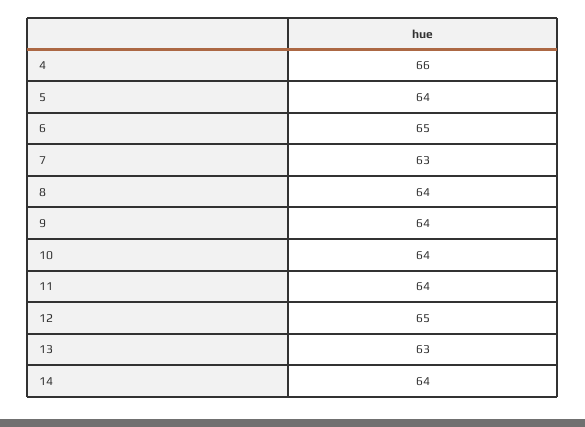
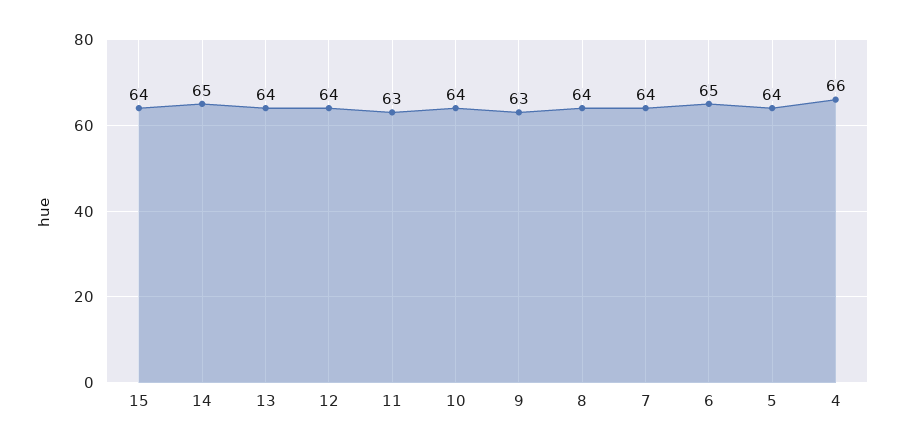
7: 63 -> 64
9: 64 -> 63
11: 64 -> 63
12: 65 -> 64
13: 63 -> 64
14: 64 -> 65
15: none -> 64

